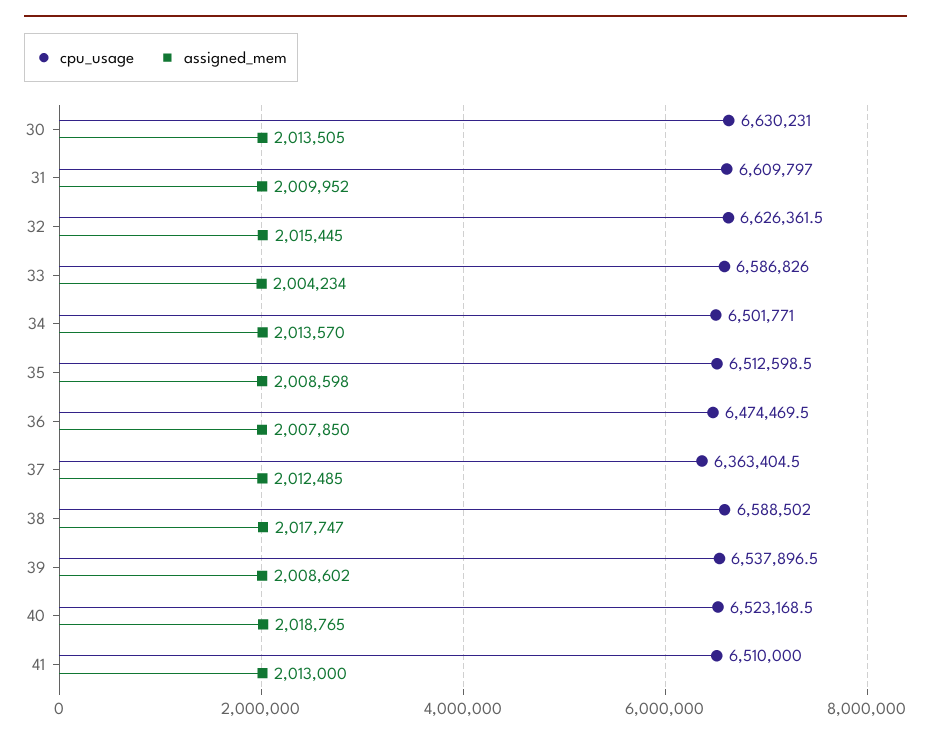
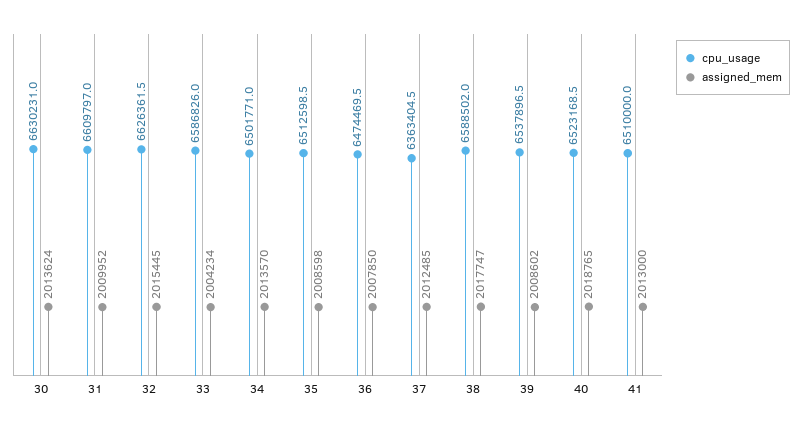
assigned_mem, 30: 2013505 -> 2013624

